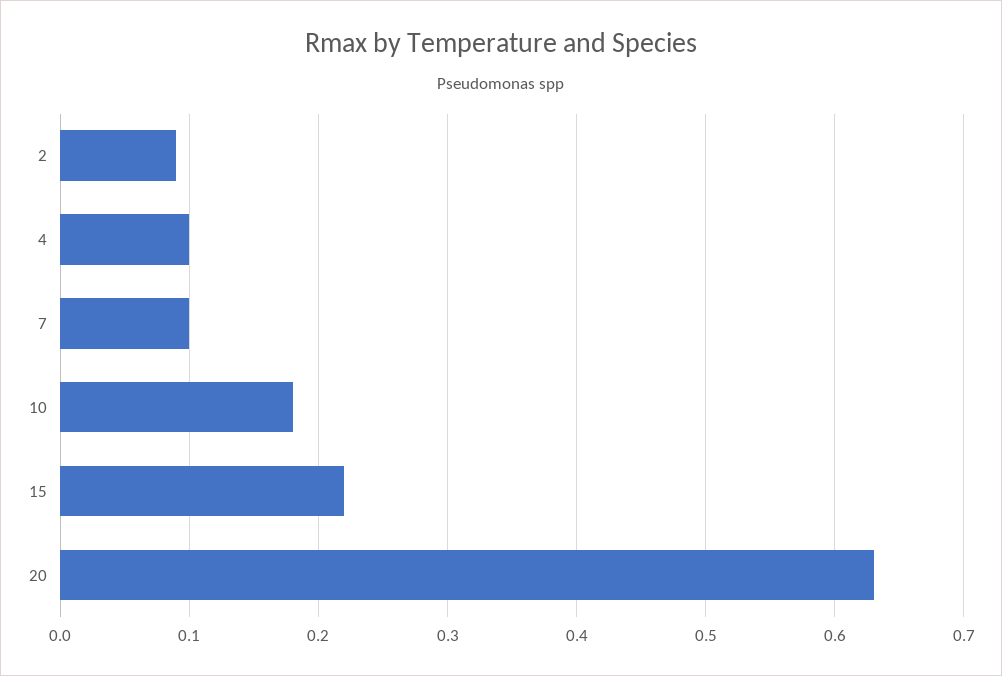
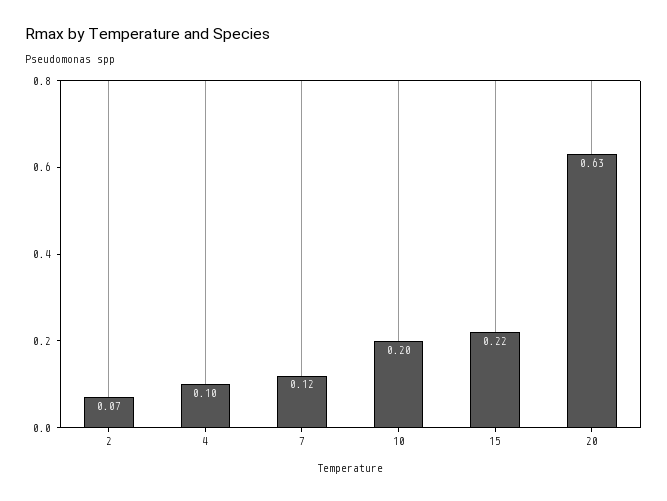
2: 0.09 -> 0.07
7: 0.1 -> 0.12
10: 0.18 -> 0.2

